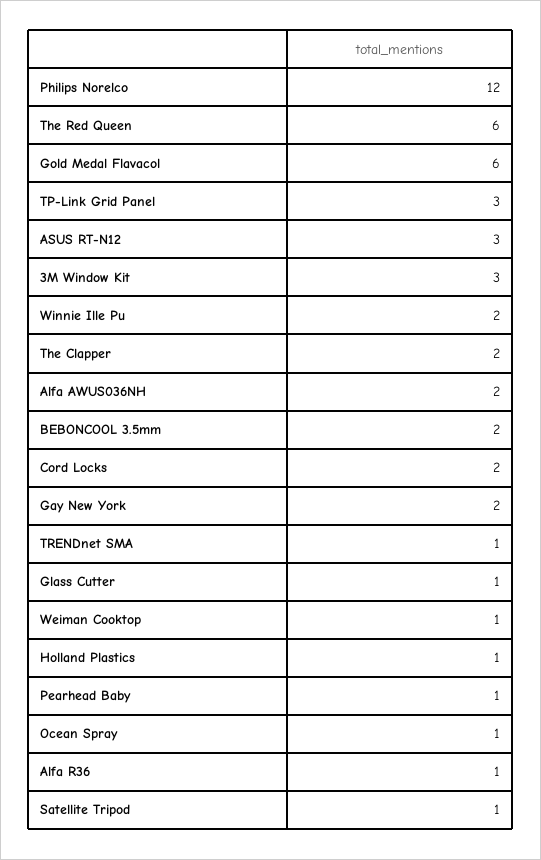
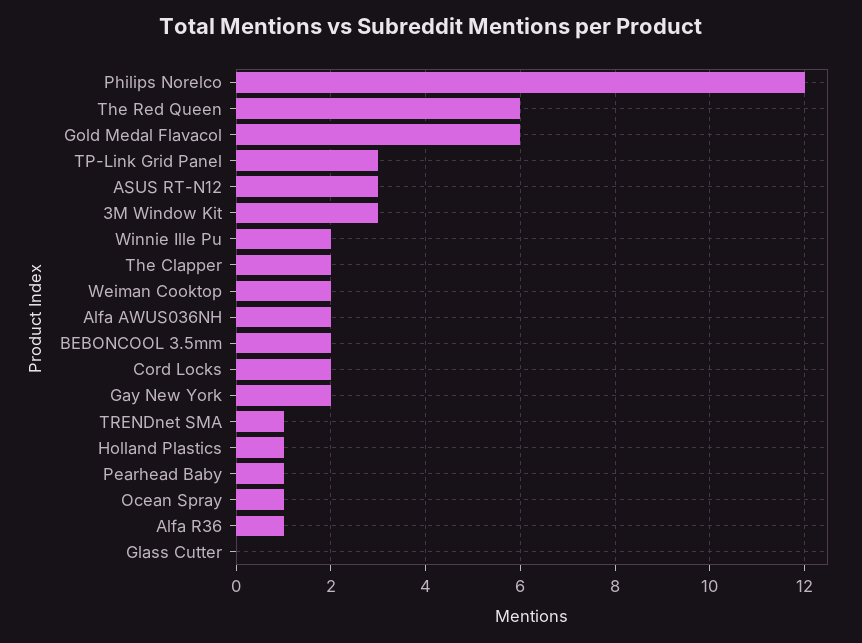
Glass Cutter: 1 -> 0
Weiman Cooktop: 1 -> 2
Satellite Tripod: 1 -> none

